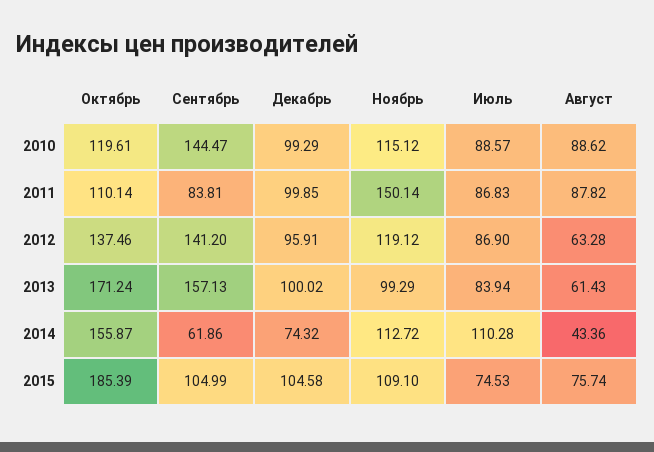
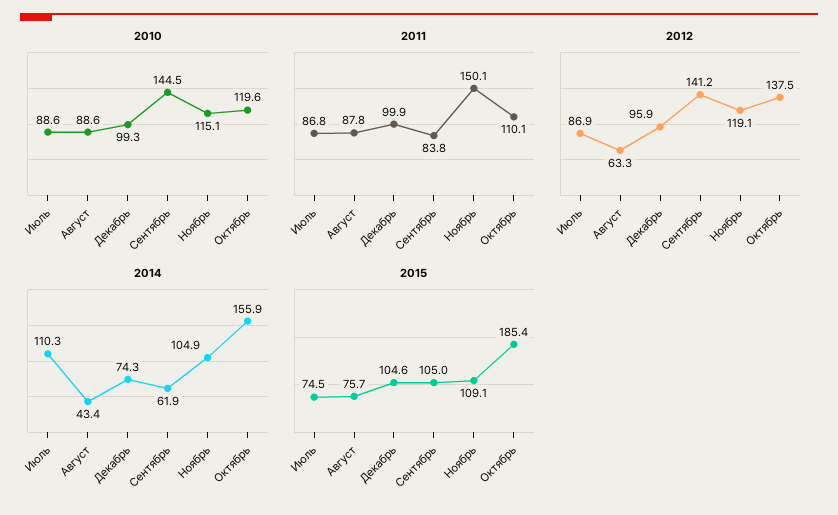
2013, Октябрь: 171.24 -> none
2013, Сентябрь: 157.13 -> none
2013, Декабрь: 100.02 -> none
2013, Ноябрь: 99.29 -> none
2013, Июль: 83.94 -> none
2013, Август: 61.43 -> none
2014, Ноябрь: 112.72 -> 104.9

